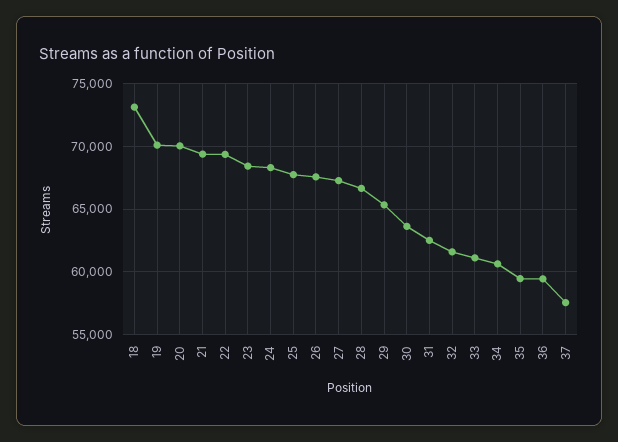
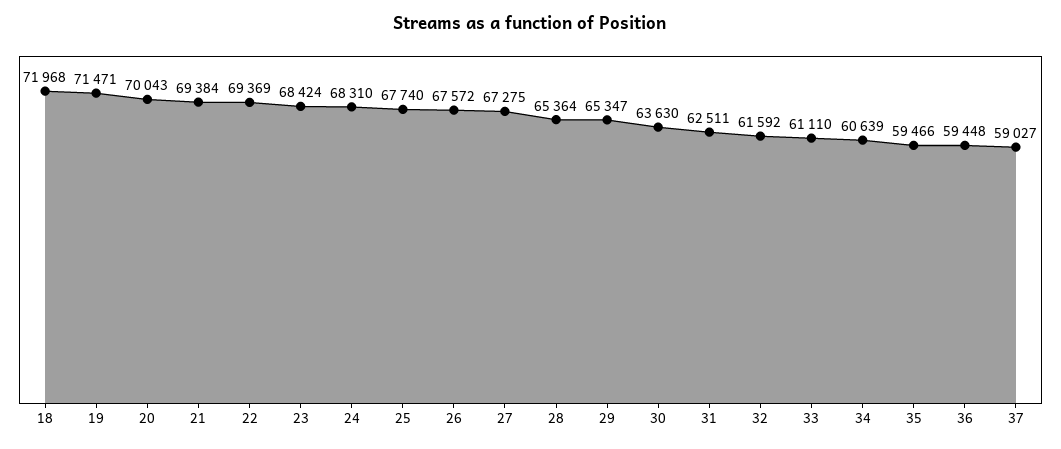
18: 73000 -> 71968
19: 70000 -> 71471
28: 66500 -> 65364
37: 57500 -> 59027

